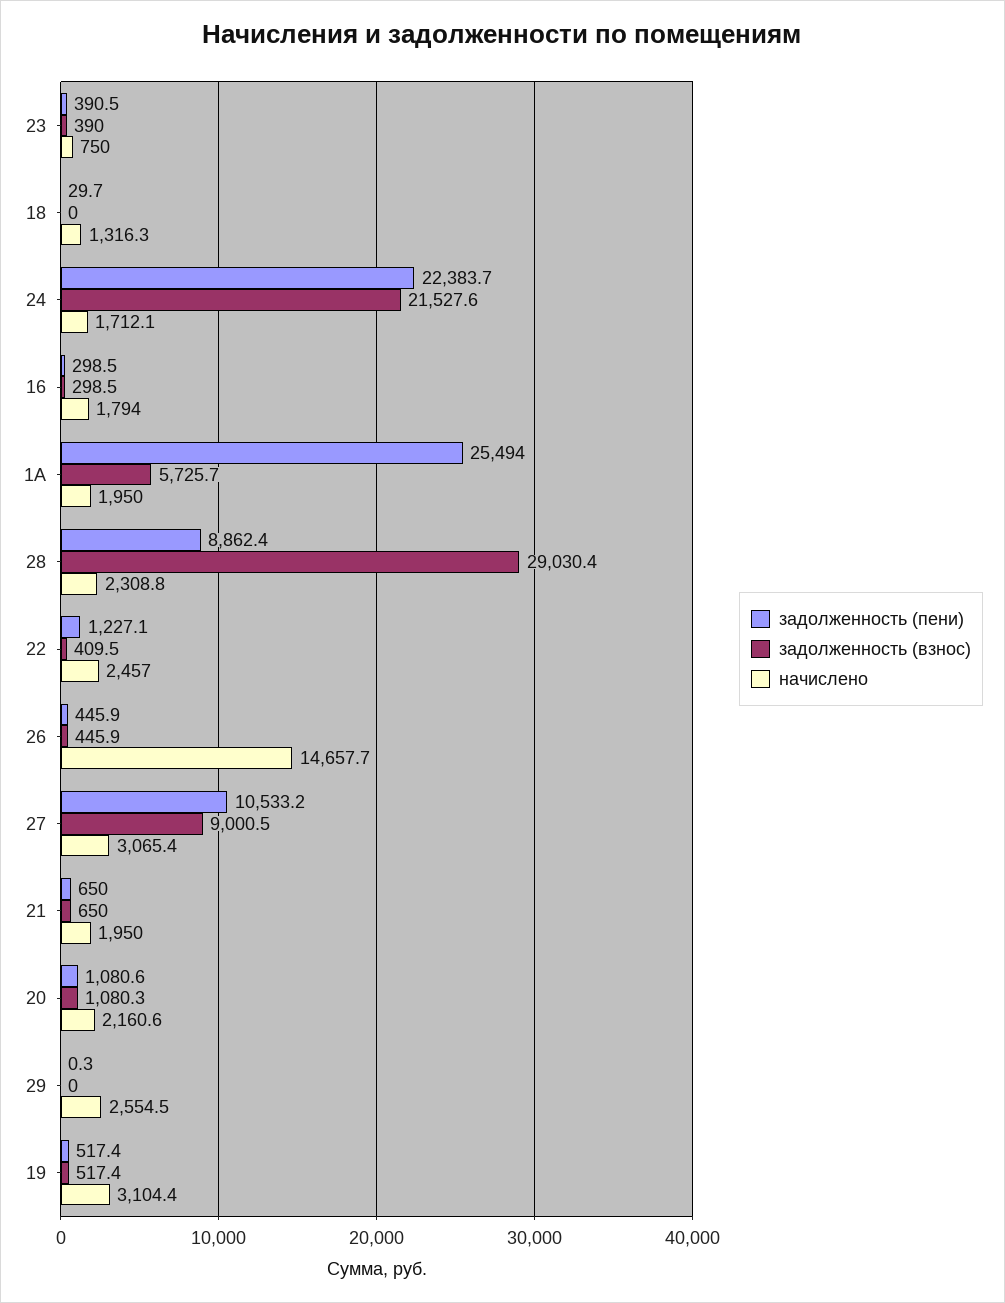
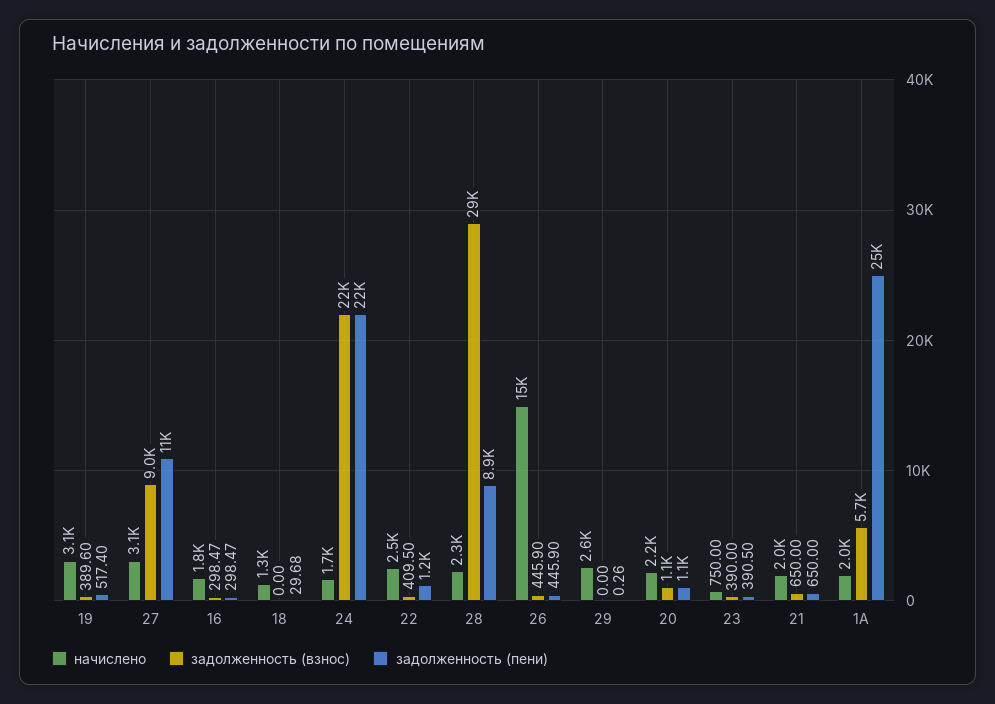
задолженность (взнос), 19: 517.4 -> 389.6

